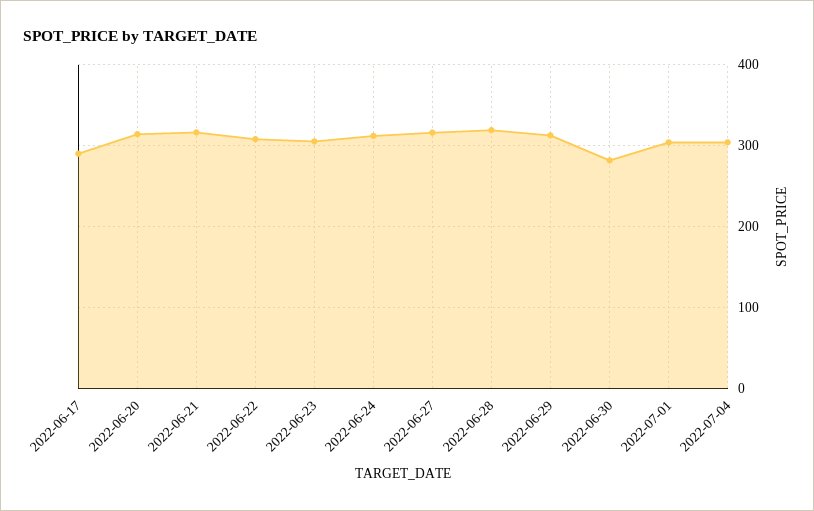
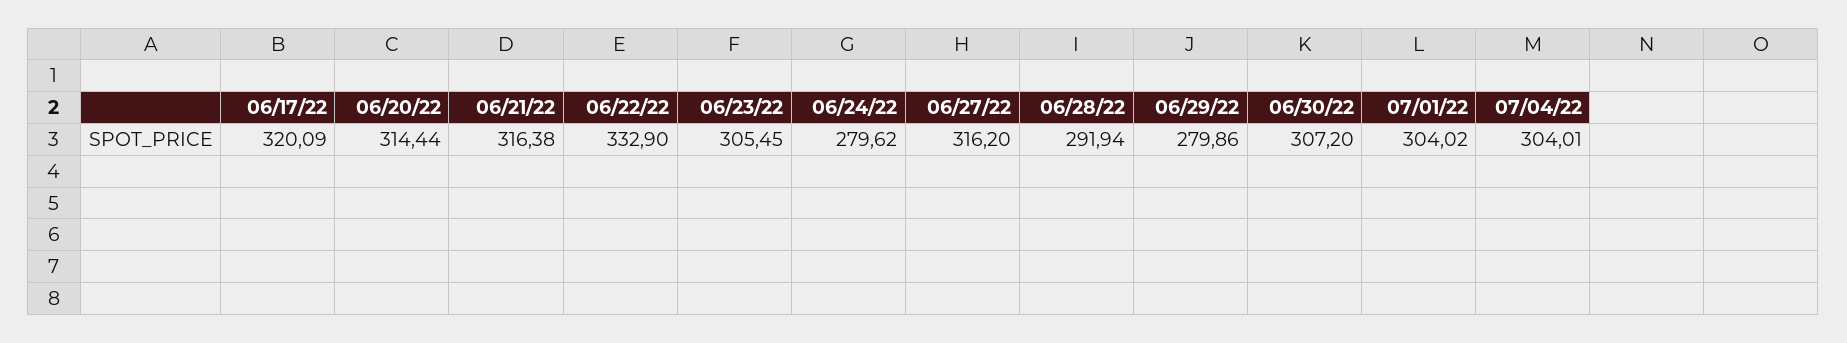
2022-06-17: 290 -> 320.09
2022-06-22: 310 -> 332.9
2022-06-24: 310 -> 279.62
2022-06-28: 320 -> 291.94
2022-06-29: 310 -> 279.86
2022-06-30: 280 -> 307.2

